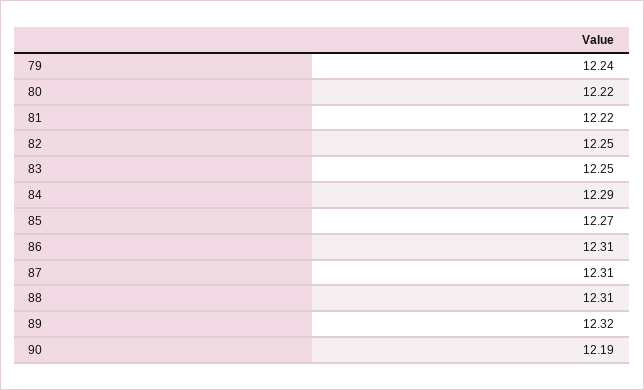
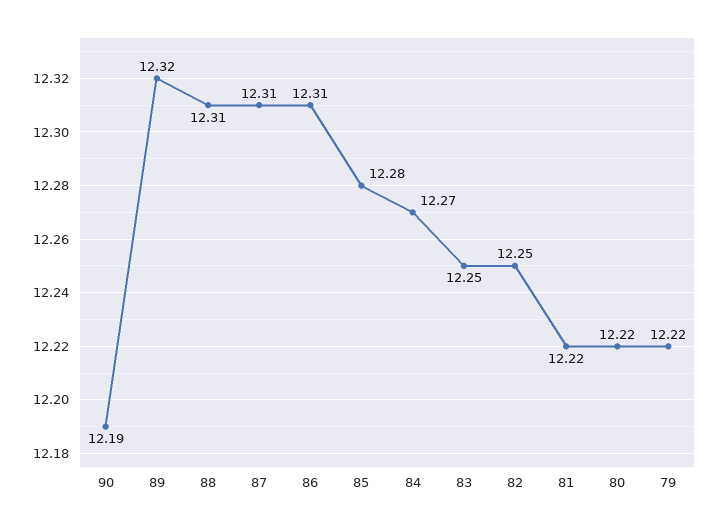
79: 12.24 -> 12.22
84: 12.29 -> 12.27
85: 12.27 -> 12.28

